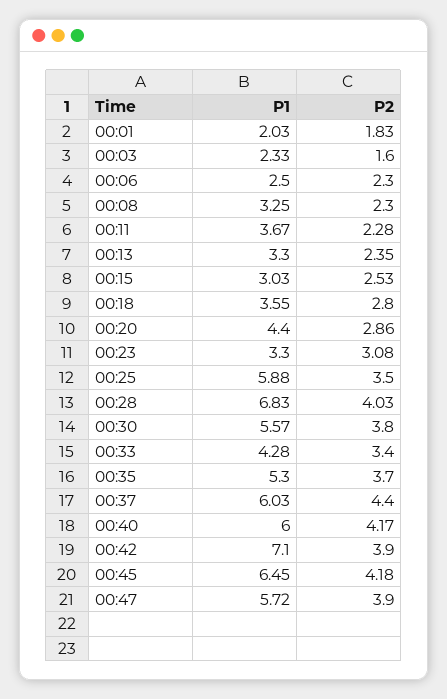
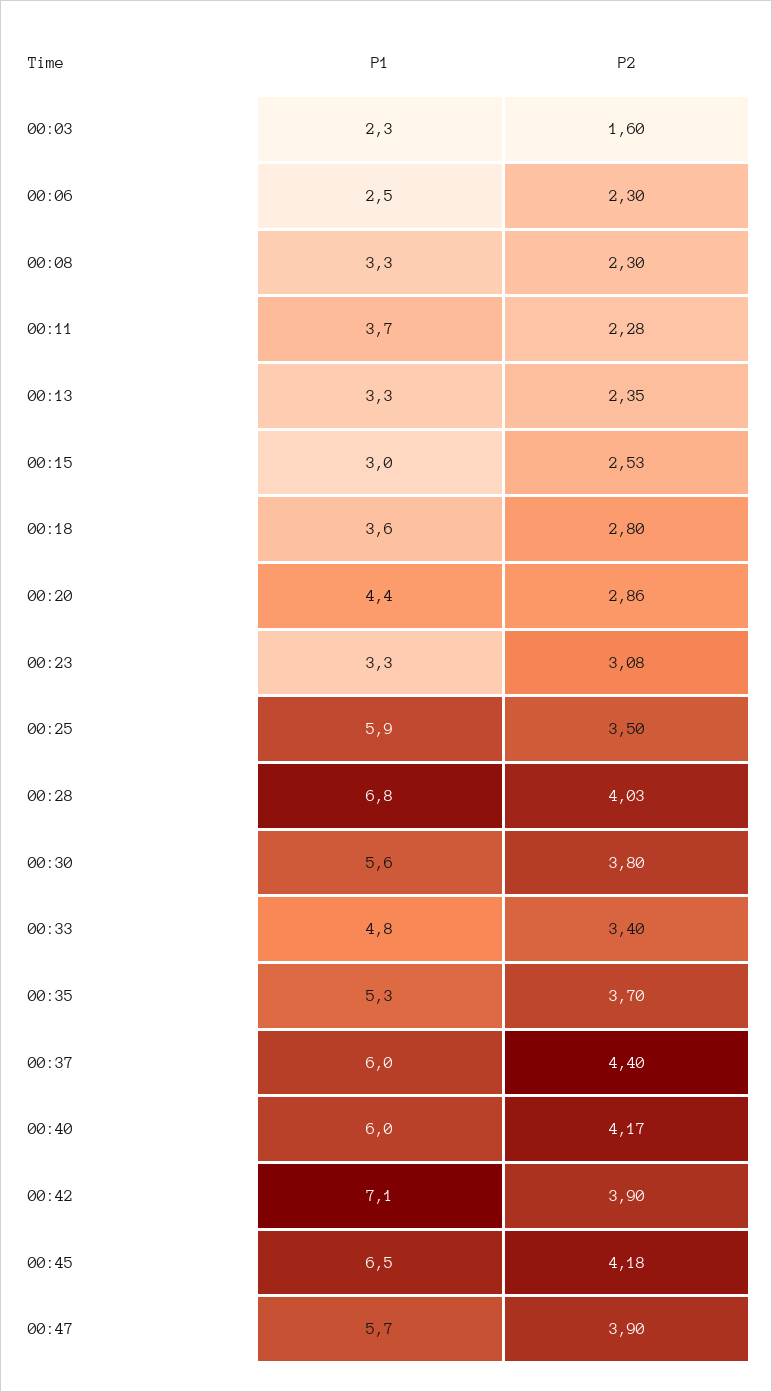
P1, 00:01: 2.03 -> none
P2, 00:01: 1.83 -> none
P1, 00:33: 4.28 -> 4.8

